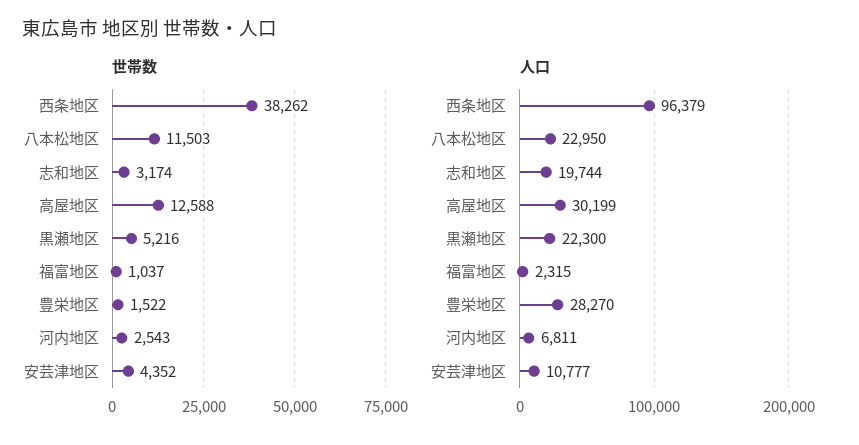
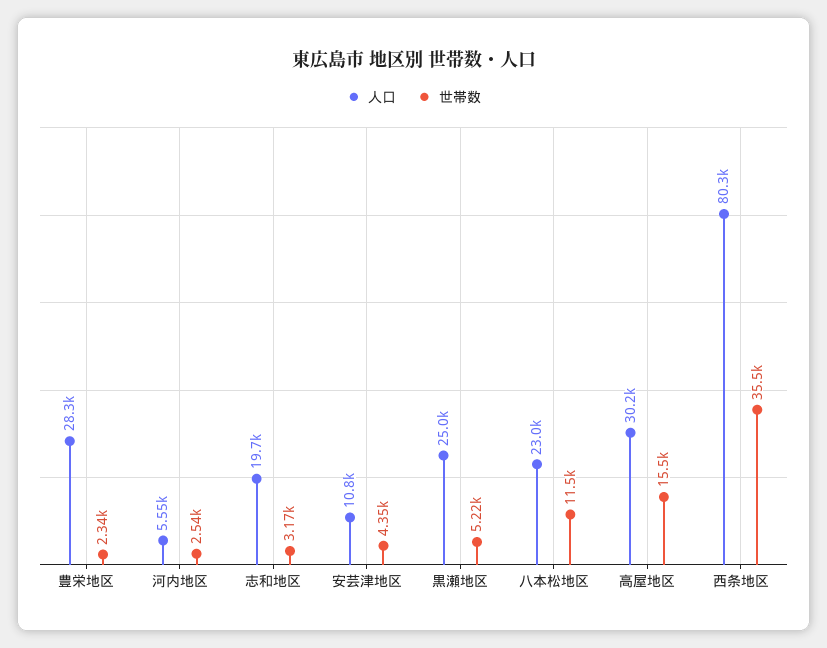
世帯数, 西条地区: 38262 -> 35500
世帯数, 高屋地区: 12588 -> 15500
世帯数, 福富地区: 1037 -> none
世帯数, 豊栄地区: 1522 -> 2340
人口, 西条地区: 96379 -> 80300
人口, 黒瀬地区: 22300 -> 25000
人口, 福富地区: 2315 -> none
人口, 河内地区: 6811 -> 5550

